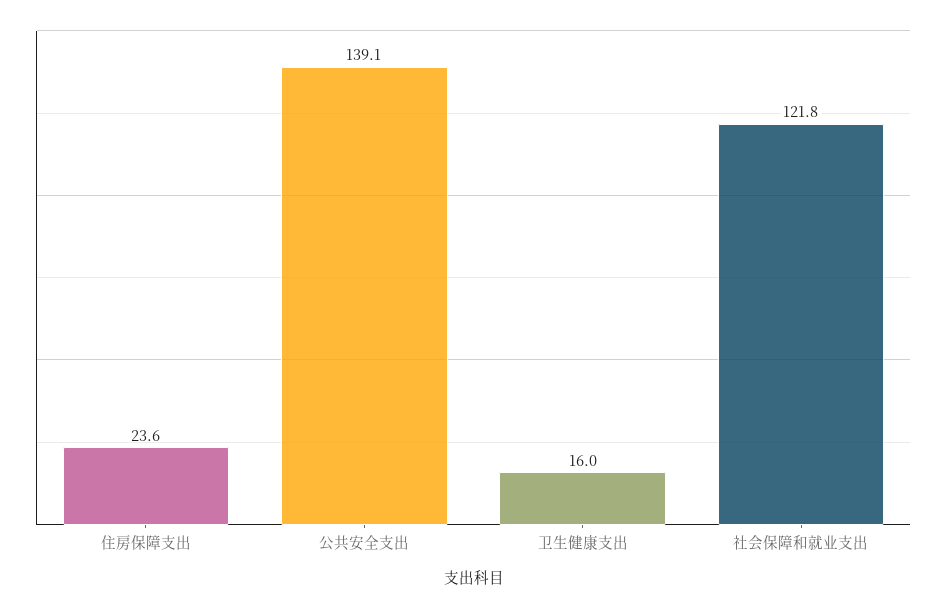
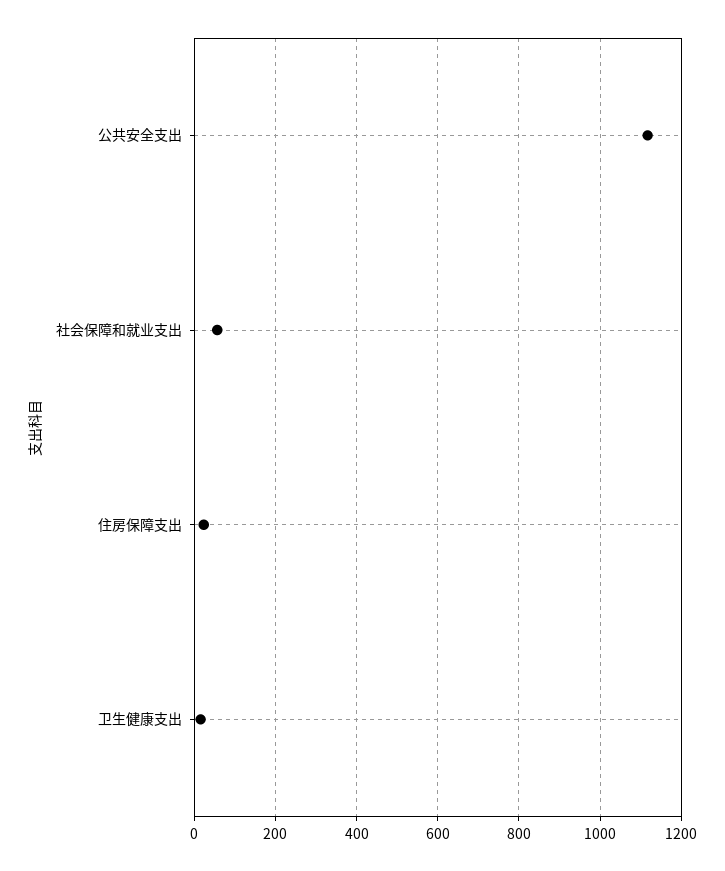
公共安全支出: 139.1 -> 1120
社会保障和就业支出: 121.8 -> 60

